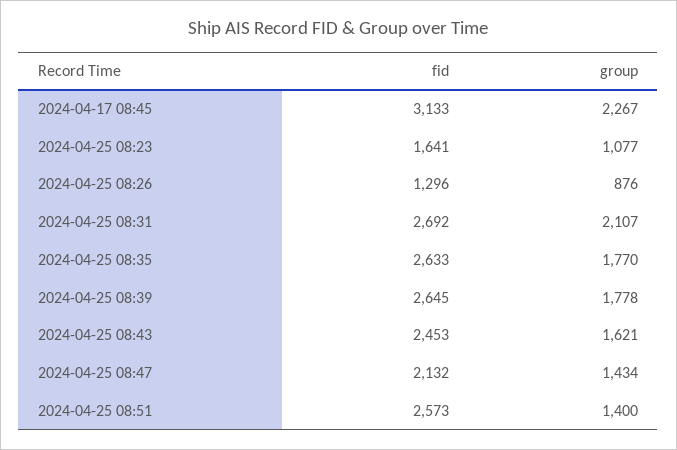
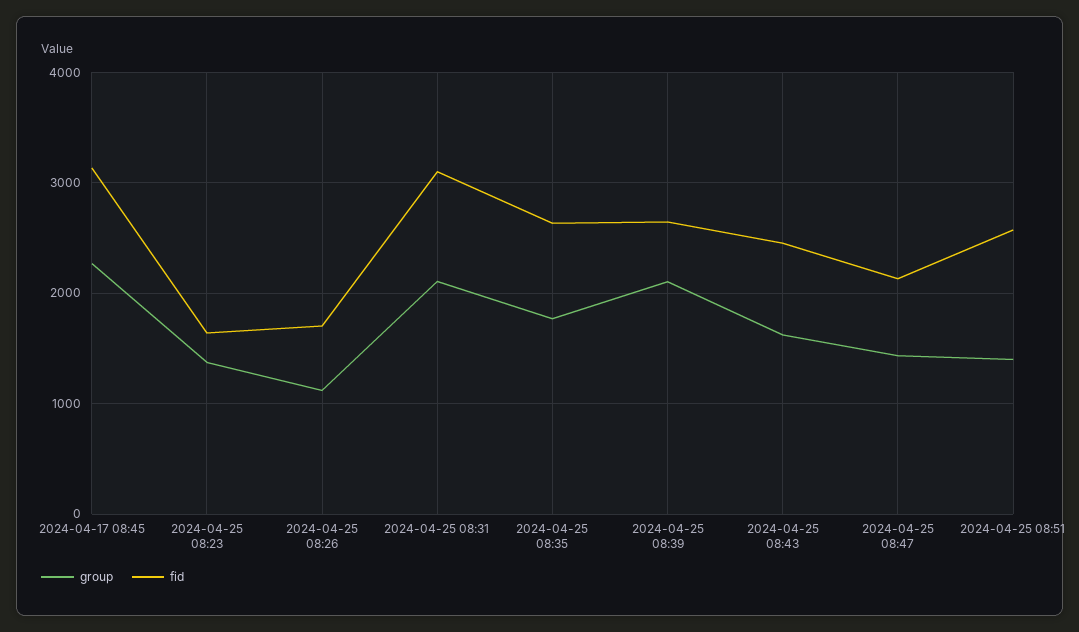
group, 2024-04-25 08:23: 1077 -> 1400
fid, 2024-04-25 08:26: 1296 -> 1700
group, 2024-04-25 08:26: 876 -> 1100
fid, 2024-04-25 08:31: 2692 -> 3100
group, 2024-04-25 08:39: 1778 -> 2100

